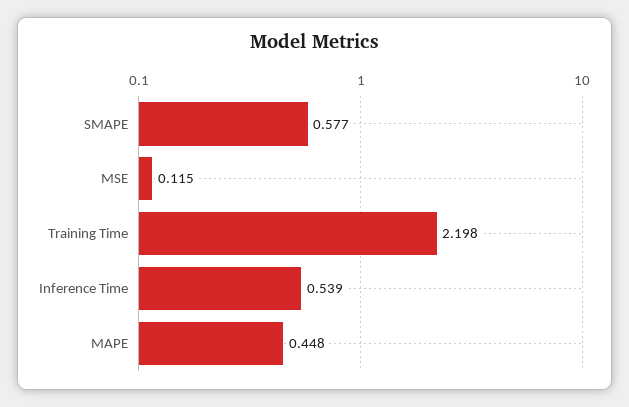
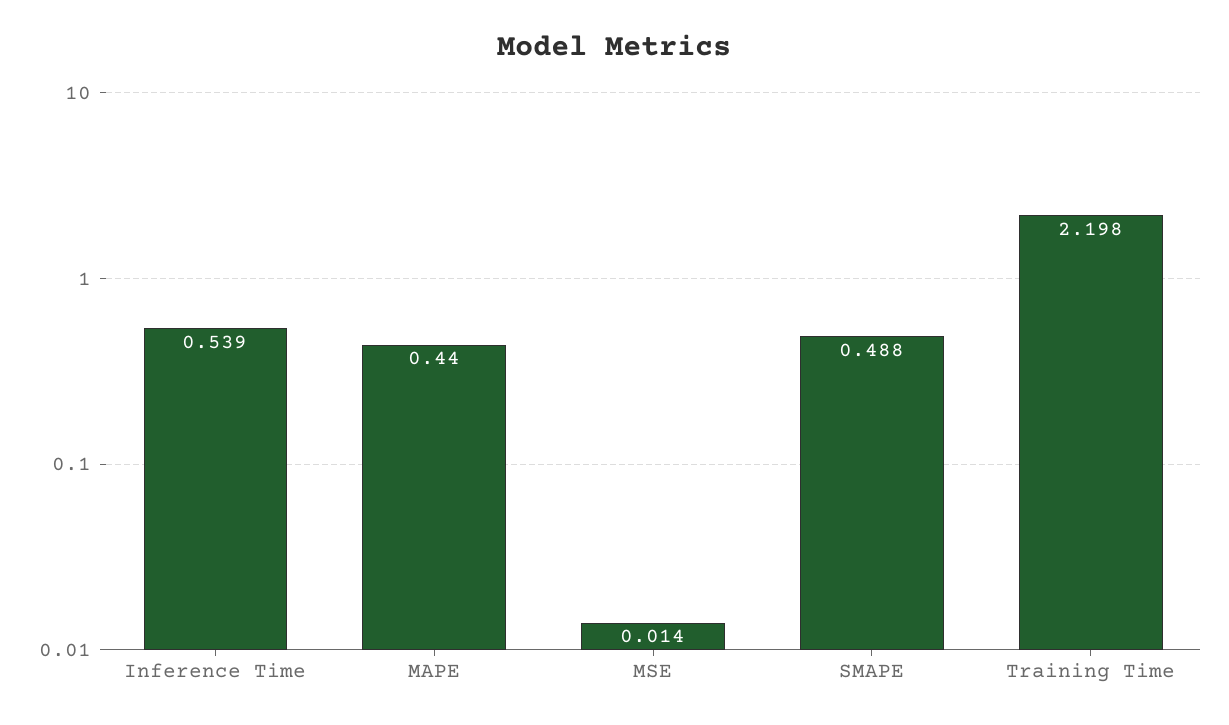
SMAPE: 0.577 -> 0.488
MSE: 0.115 -> 0.014
MAPE: 0.448 -> 0.44

